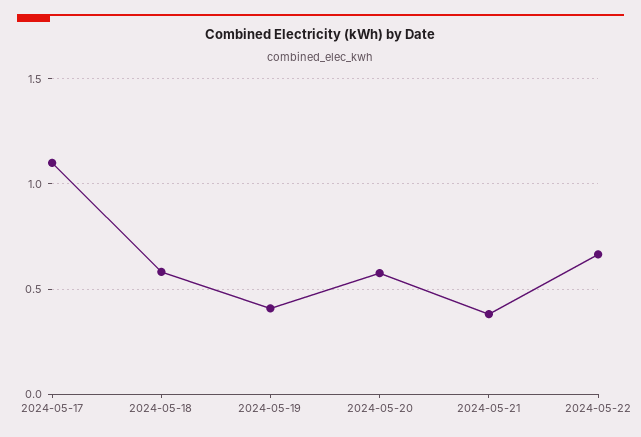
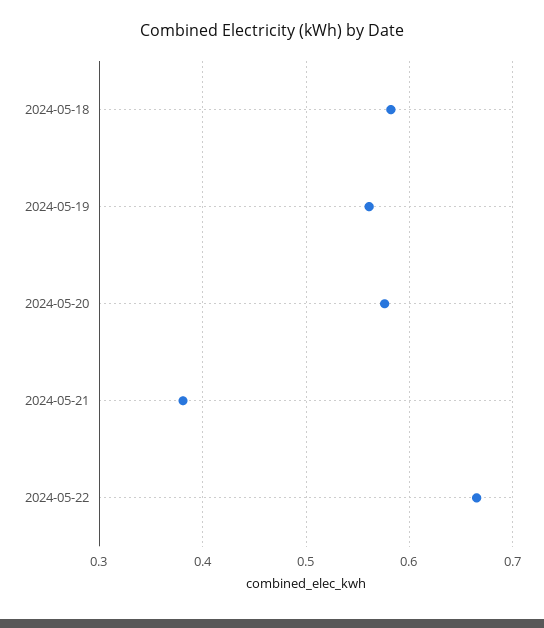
2024-05-17: 1.1 -> none
2024-05-19: 0.4 -> 0.56

